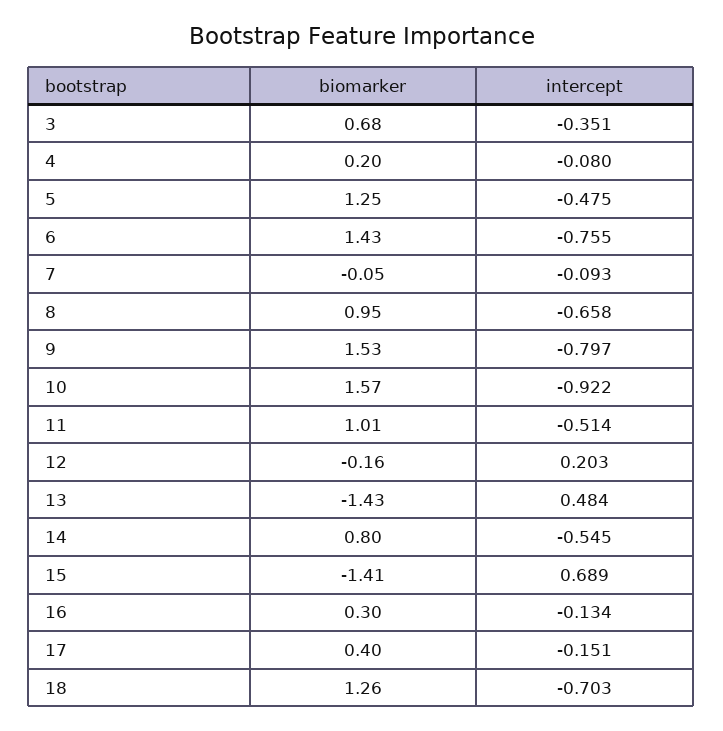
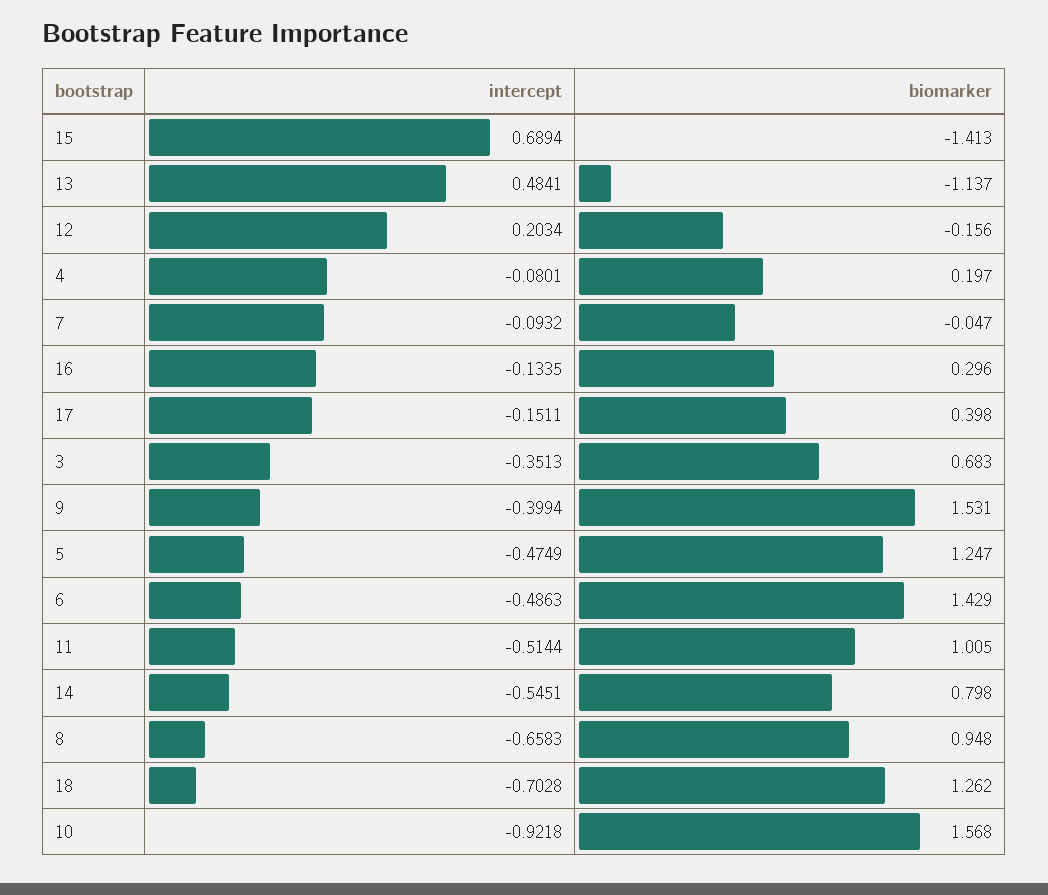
intercept, 6: -0.755 -> -0.4863
intercept, 9: -0.797 -> -0.3994
biomarker, 13: -1.43 -> -1.137

